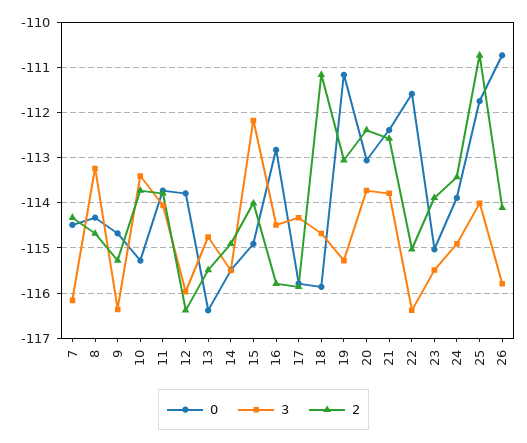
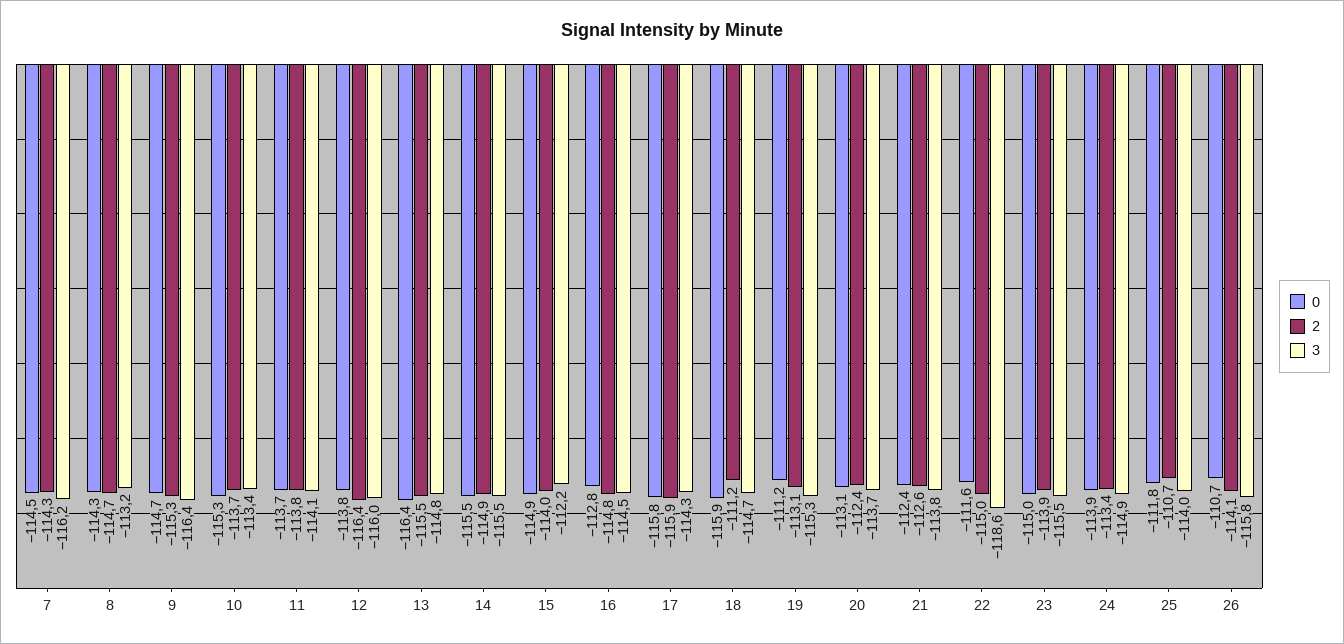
2, 16: -115.8 -> -114.8
3, 22: -116.4 -> -118.6

